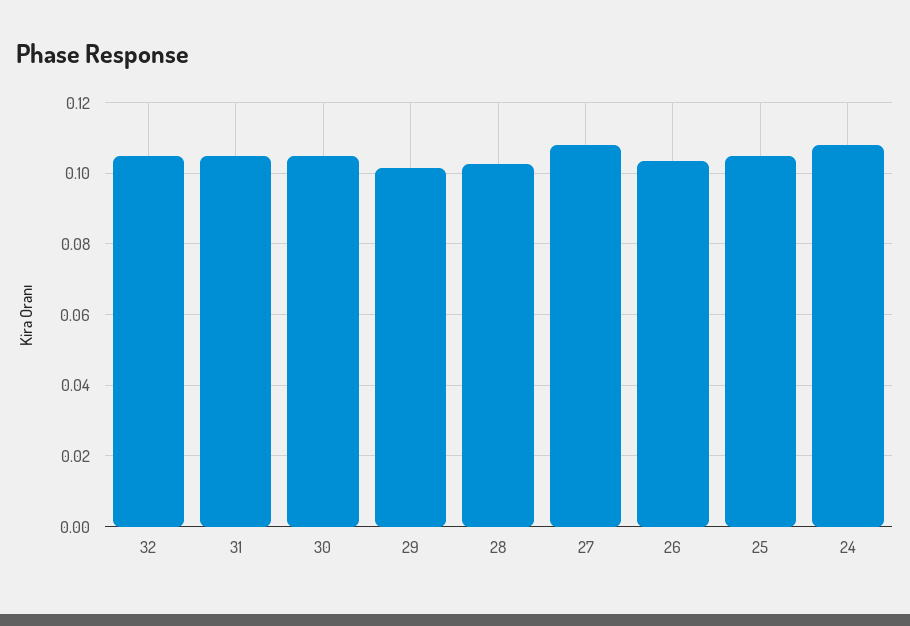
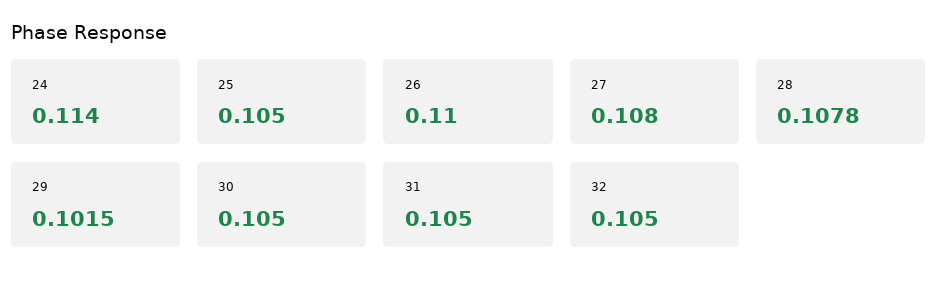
28: 0.102 -> 0.1078
26: 0.104 -> 0.11
24: 0.108 -> 0.114

